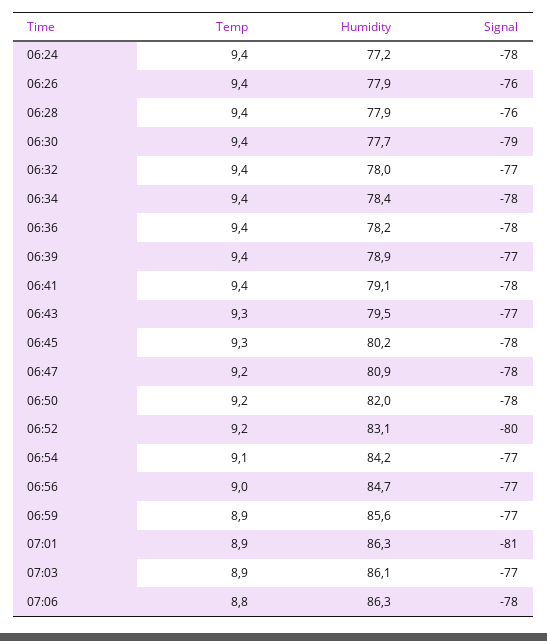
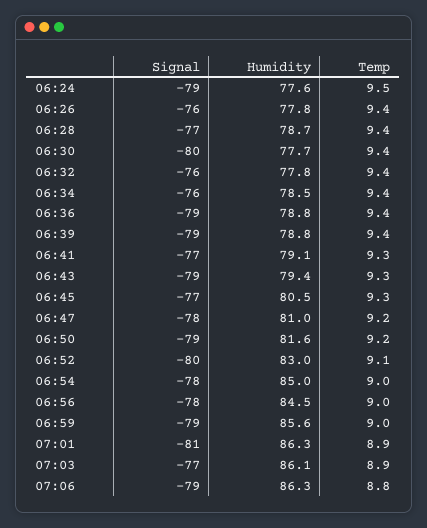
Temp, 06:24: 9.4 -> 9.5
Humidity, 06:24: 77.2 -> 77.6
Signal, 06:24: -78 -> -79
Humidity, 06:26: 77.9 -> 77.8
Humidity, 06:28: 77.9 -> 78.7
Signal, 06:28: -76 -> -77
Signal, 06:30: -79 -> -80
Humidity, 06:32: 78 -> 77.8
Signal, 06:32: -77 -> -76
Humidity, 06:34: 78.4 -> 78.5
Signal, 06:34: -78 -> -76
Humidity, 06:36: 78.2 -> 78.8
Signal, 06:36: -78 -> -79
Humidity, 06:39: 78.9 -> 78.8
Signal, 06:39: -77 -> -79
Temp, 06:41: 9.4 -> 9.3
Signal, 06:41: -78 -> -77
Humidity, 06:43: 79.5 -> 79.4
Signal, 06:43: -77 -> -79
Humidity, 06:45: 80.2 -> 80.5
Signal, 06:45: -78 -> -77
Humidity, 06:47: 80.9 -> 81
Humidity, 06:50: 82 -> 81.6
Signal, 06:50: -78 -> -79
Temp, 06:52: 9.2 -> 9.1
Humidity, 06:52: 83.1 -> 83
Temp, 06:54: 9.1 -> 9
Humidity, 06:54: 84.2 -> 85
Signal, 06:54: -77 -> -78
Humidity, 06:56: 84.7 -> 84.5
Signal, 06:56: -77 -> -78
Temp, 06:59: 8.9 -> 9
Signal, 06:59: -77 -> -79
Signal, 07:06: -78 -> -79

